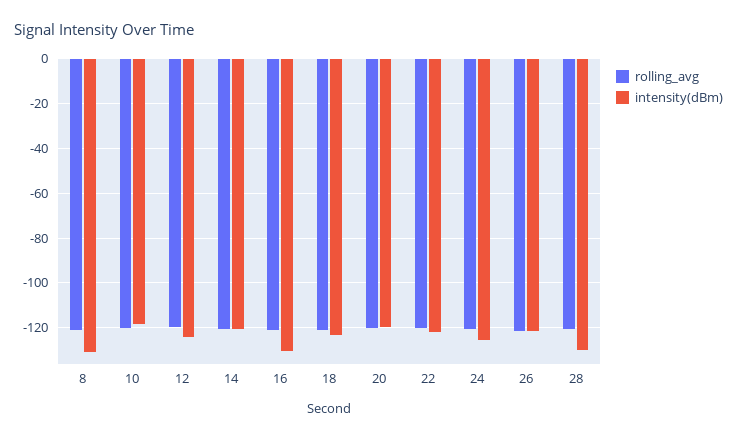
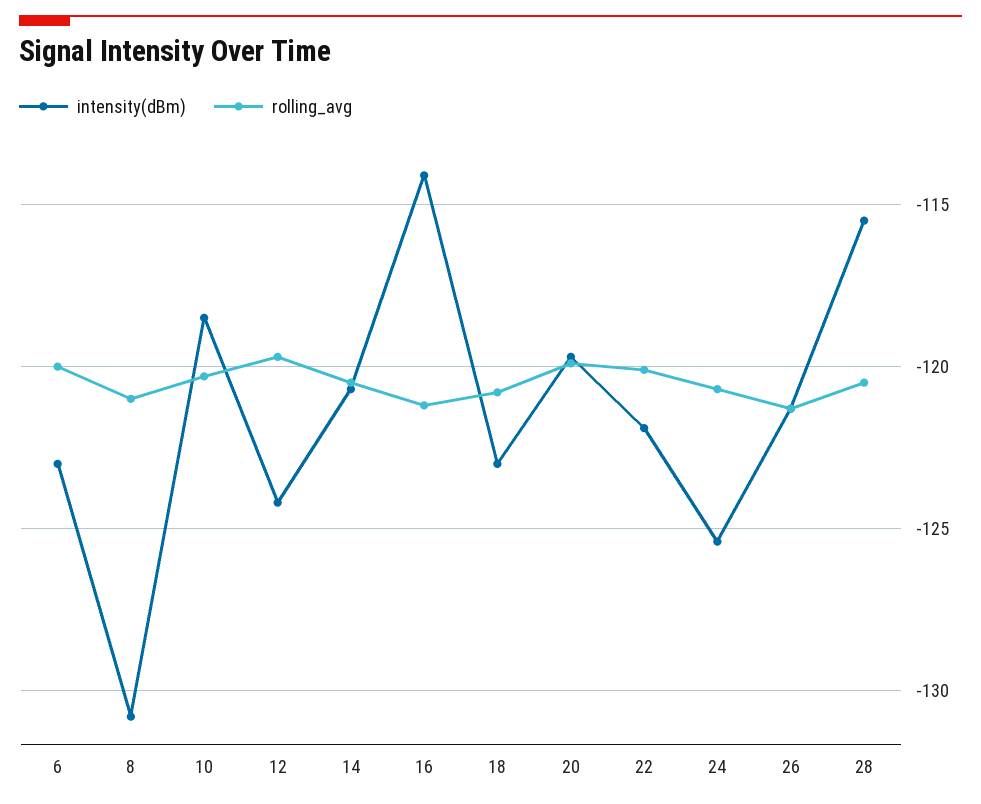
intensity(dBm), 16: -130 -> -114
intensity(dBm), 28: -130 -> -115.5
intensity(dBm), 6: none -> -123
rolling_avg, 6: none -> -120

